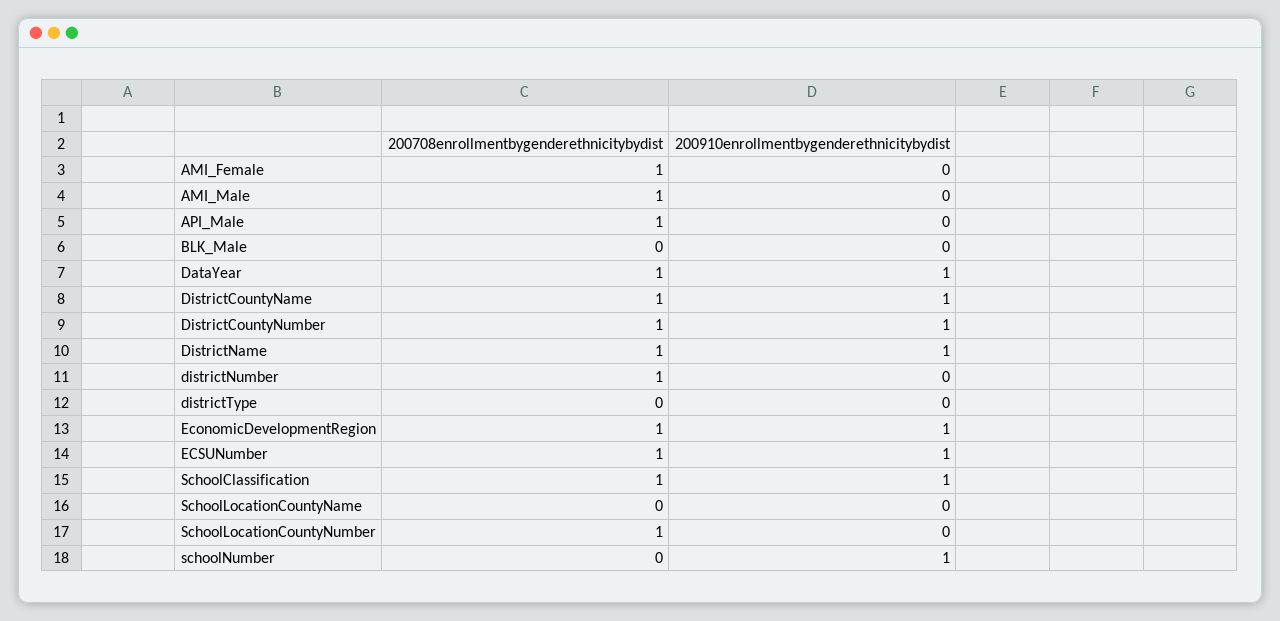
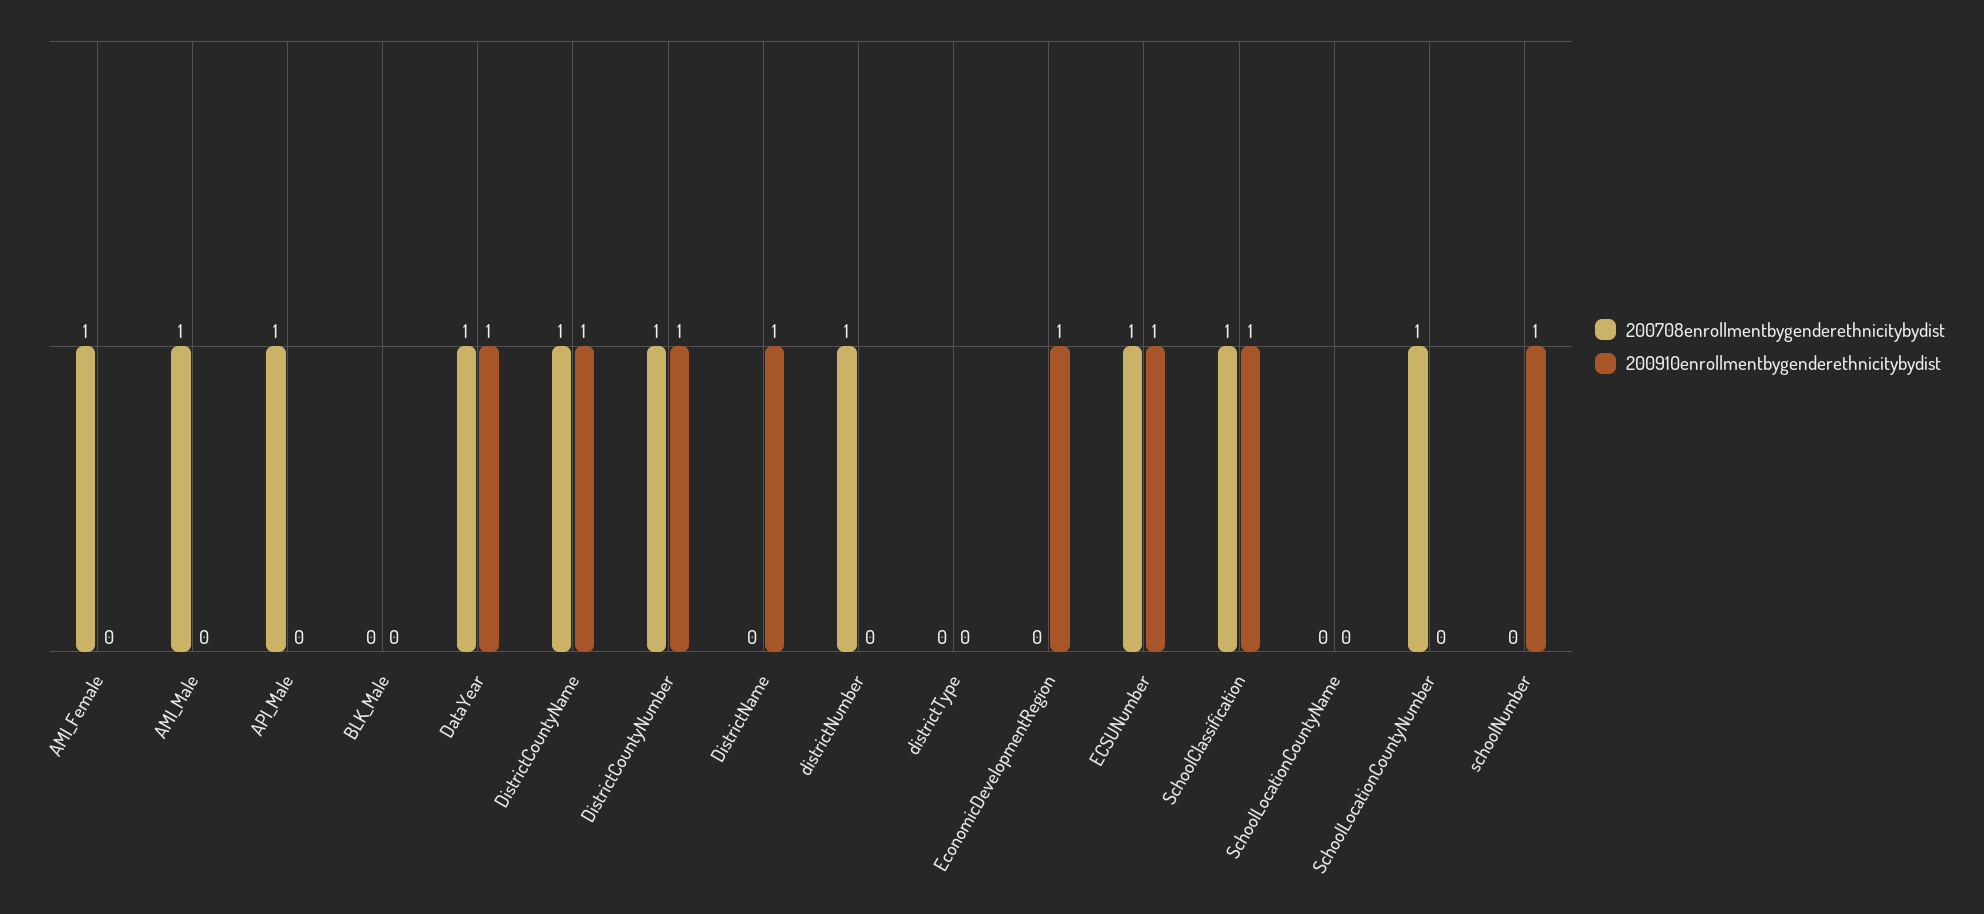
200708enrollmentbygenderethnicitybydist, DistrictName: 1 -> 0
200708enrollmentbygenderethnicitybydist, EconomicDevelopmentRegion: 1 -> 0

